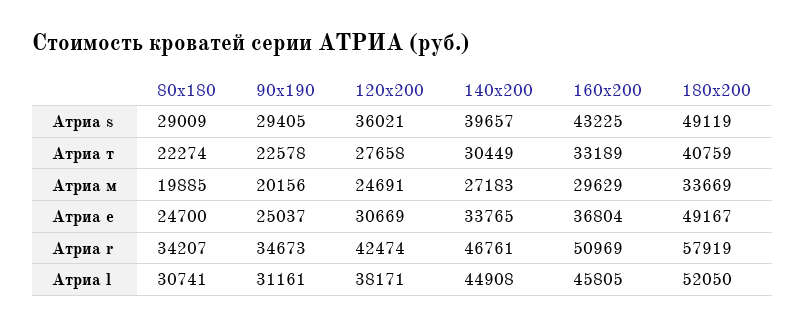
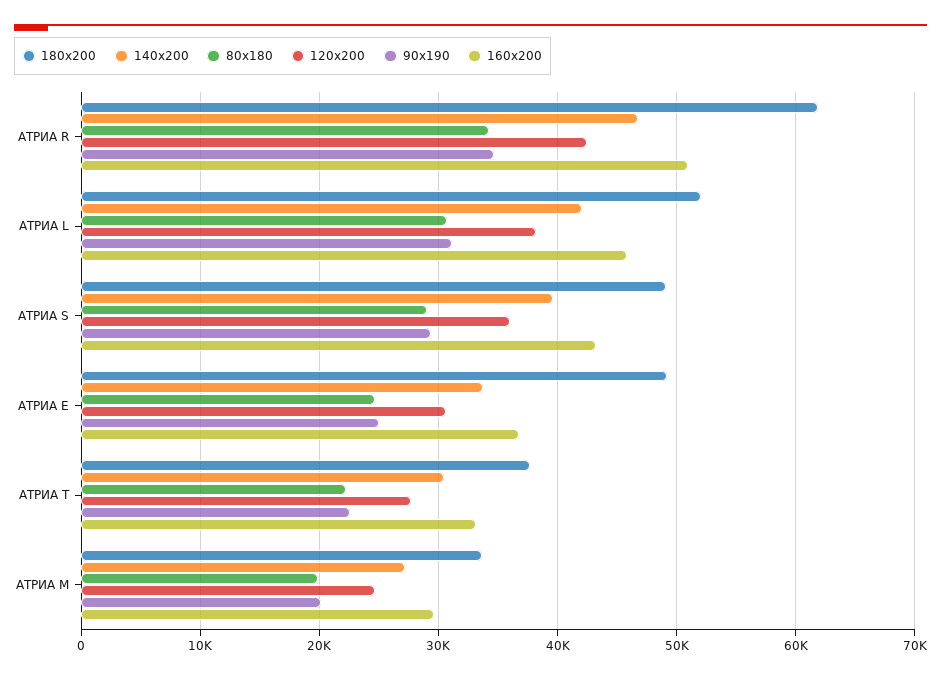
180x200, Атриа т: 40759 -> 38000
180x200, Атриа r: 57919 -> 62000
140x200, Атриа l: 44908 -> 42000

